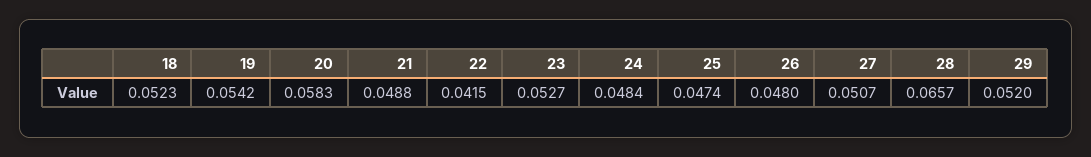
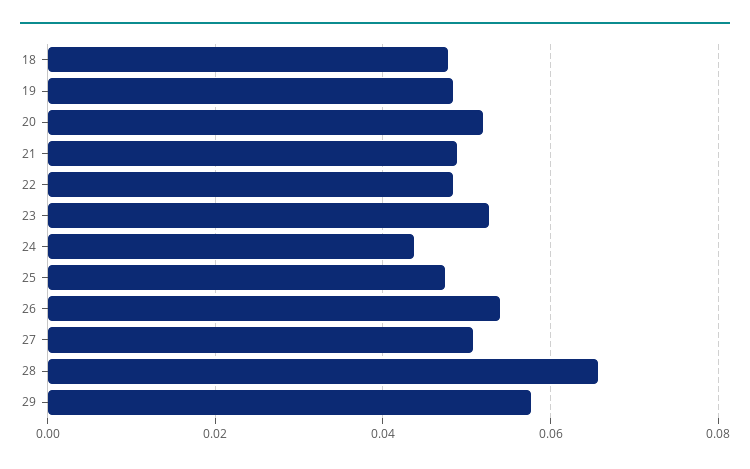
18: 0.0523 -> 0.048
19: 0.0542 -> 0.048
20: 0.0583 -> 0.052
22: 0.0415 -> 0.048
24: 0.0484 -> 0.044
26: 0.048 -> 0.054
29: 0.052 -> 0.058

